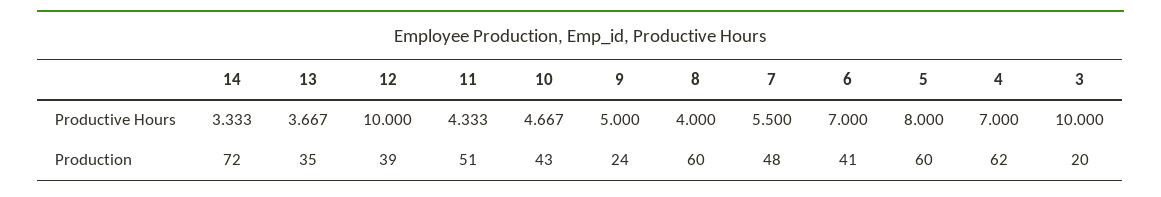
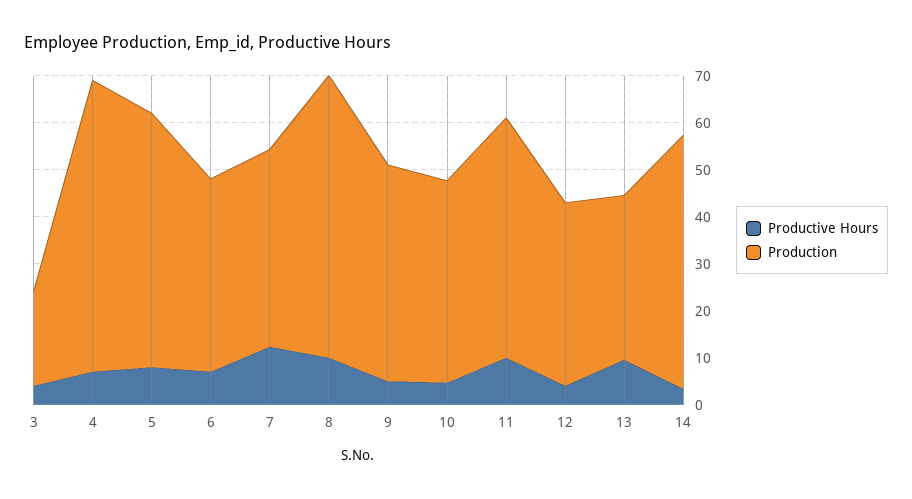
Productive Hours, 13: 3.667 -> 10
Productive Hours, 12: 10 -> 4
Productive Hours, 11: 4.333 -> 10
Productive Hours, 8: 4 -> 10
Productive Hours, 7: 5.5 -> 12
Productive Hours, 3: 10 -> 4
Production, 14: 72 -> 54
Production, 9: 24 -> 46
Production, 7: 48 -> 42
Production, 5: 60 -> 54

